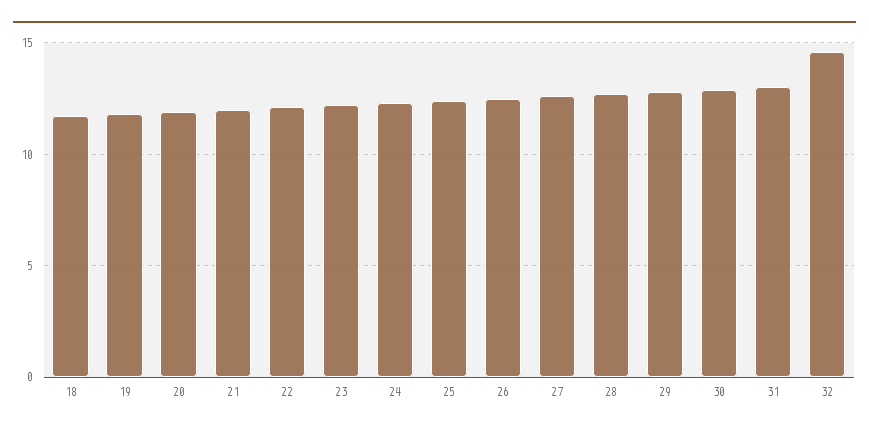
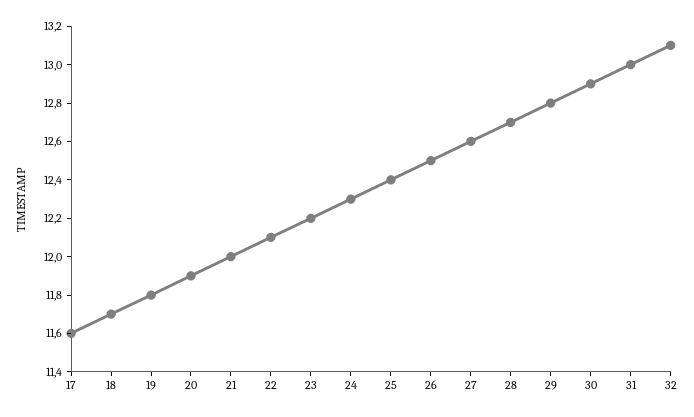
32: 14.5 -> 13.1
17: none -> 11.6

